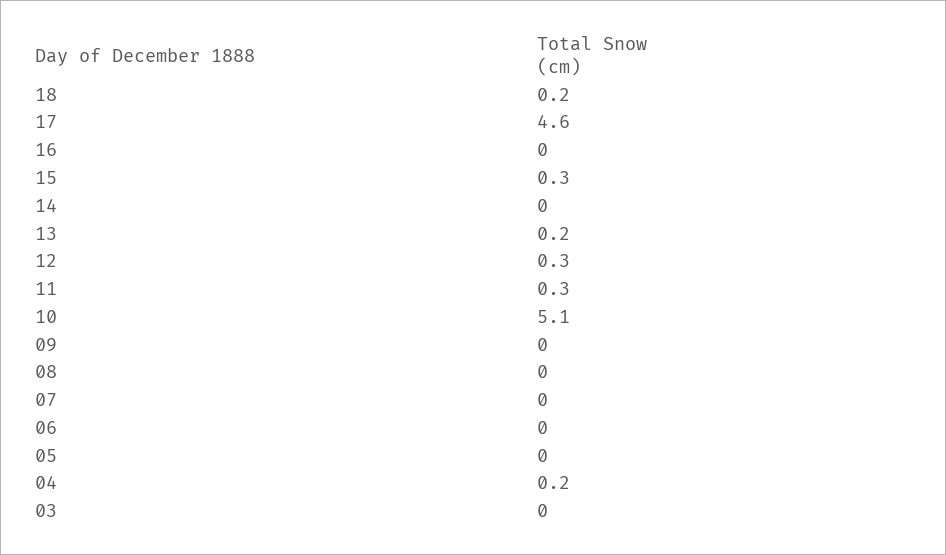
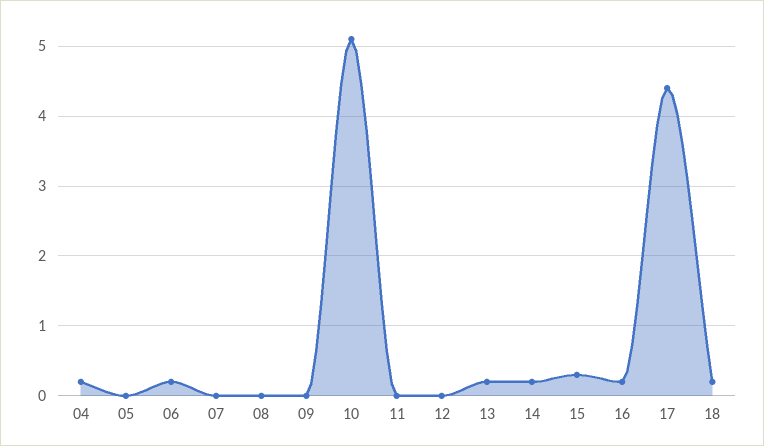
17: 4.6 -> 4.4
16: 0 -> 0.2
14: 0 -> 0.2
12: 0.3 -> 0
11: 0.3 -> 0
06: 0 -> 0.2
03: 0 -> none

